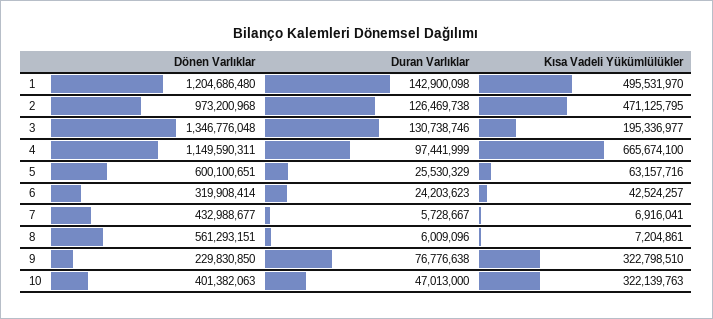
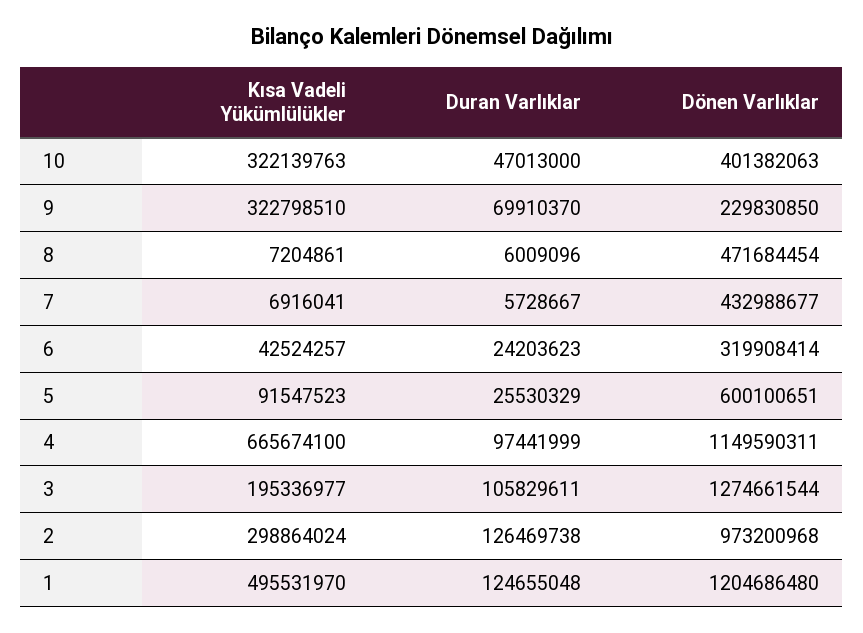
Duran Varlıklar, 1: 142900098 -> 124655048
Kısa Vadeli Yükümlülükler, 2: 471125795 -> 298864024
Dönen Varlıklar, 3: 1346776048 -> 1274661544
Duran Varlıklar, 3: 130738746 -> 105829611
Kısa Vadeli Yükümlülükler, 5: 63157716 -> 91547523
Dönen Varlıklar, 8: 561293151 -> 471684454
Duran Varlıklar, 9: 76776638 -> 69910370

